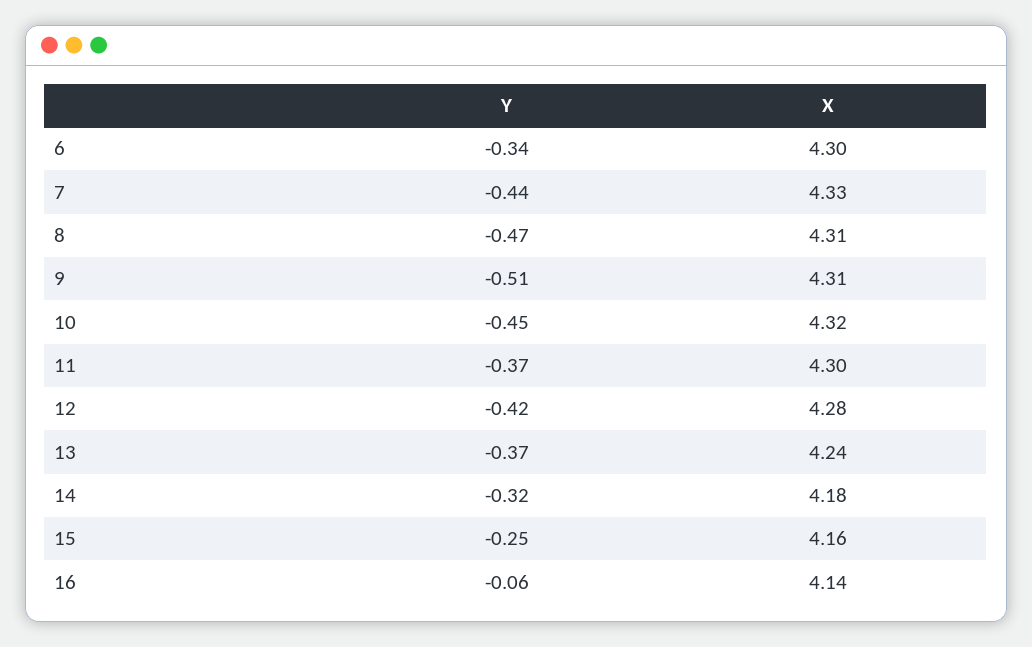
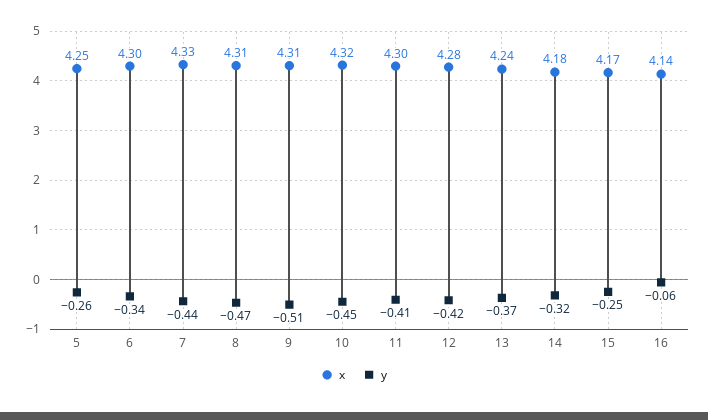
Y, 11: -0.37 -> -0.41
X, 15: 4.16 -> 4.17
X, 5: none -> 4.25
Y, 5: none -> -0.26

